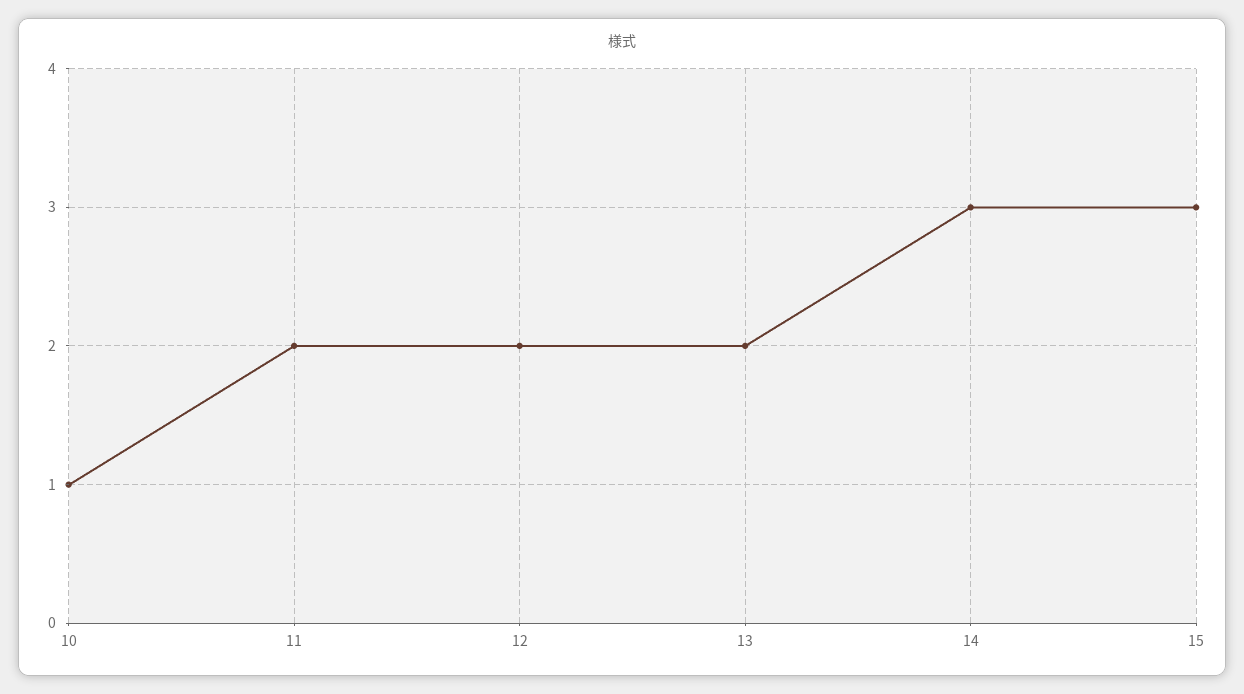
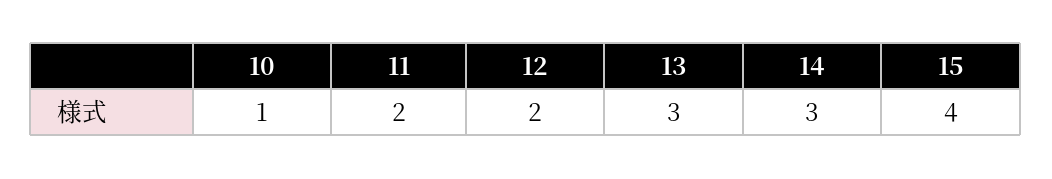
13: 2 -> 3
15: 3 -> 4

